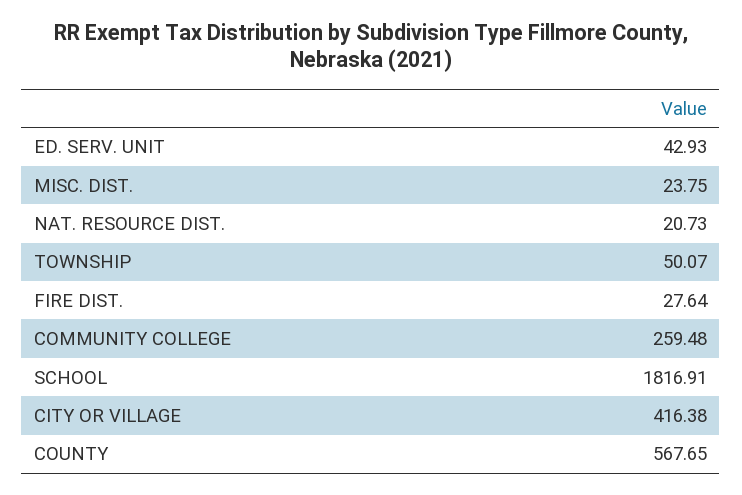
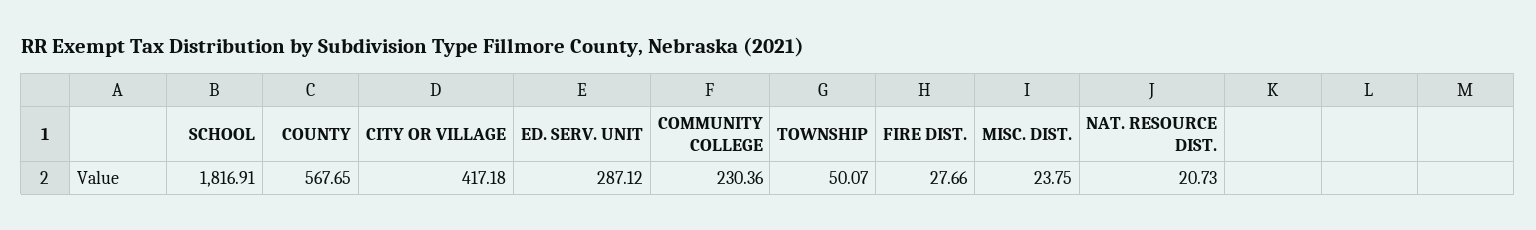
ED. SERV. UNIT: 42.93 -> 287.12
FIRE DIST.: 27.64 -> 27.66
COMMUNITY COLLEGE: 259.48 -> 230.36
CITY OR VILLAGE: 416.38 -> 417.18

